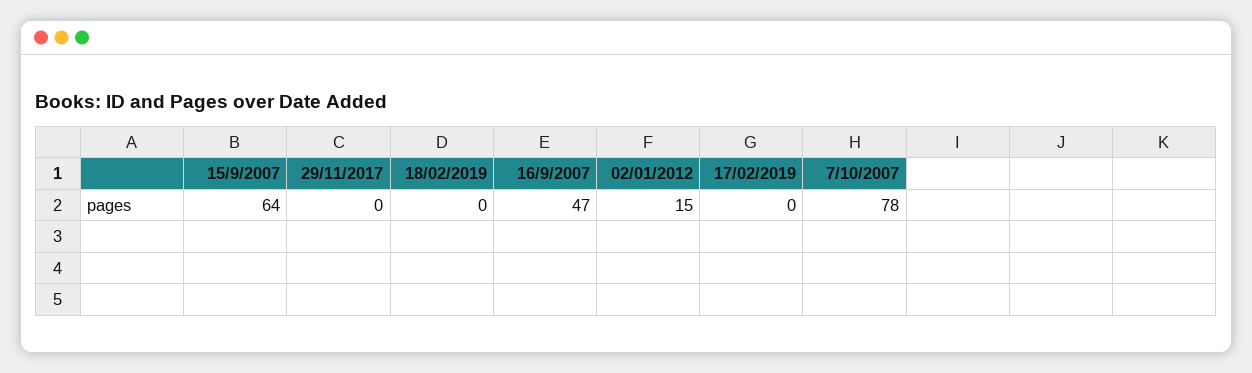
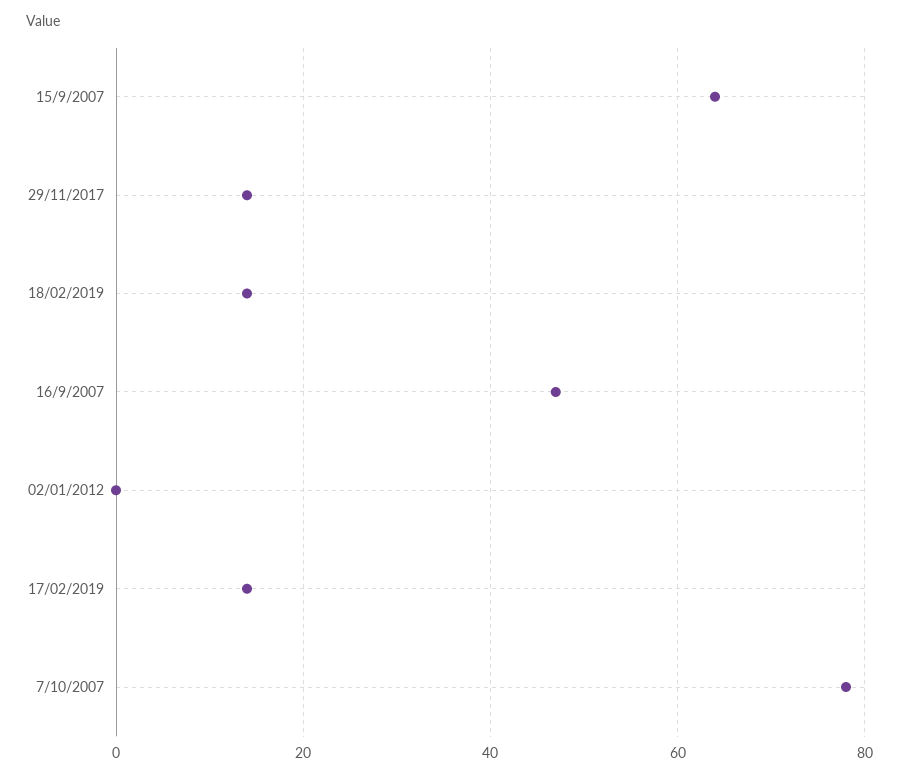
29/11/2017: 0 -> 15
18/02/2019: 0 -> 15
02/01/2012: 15 -> 0
17/02/2019: 0 -> 15

